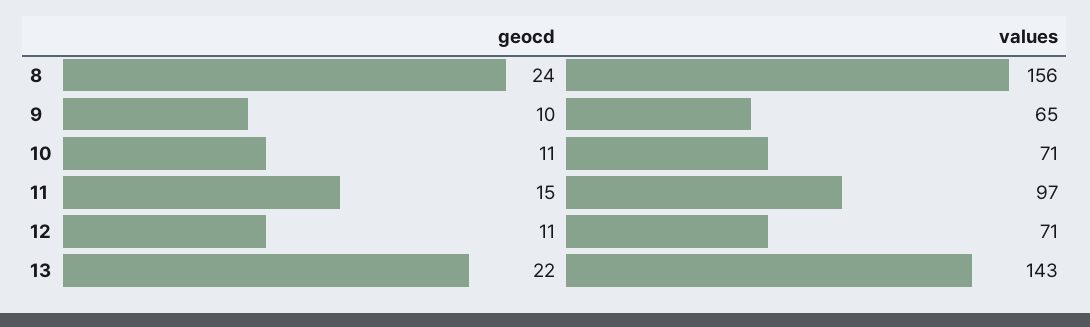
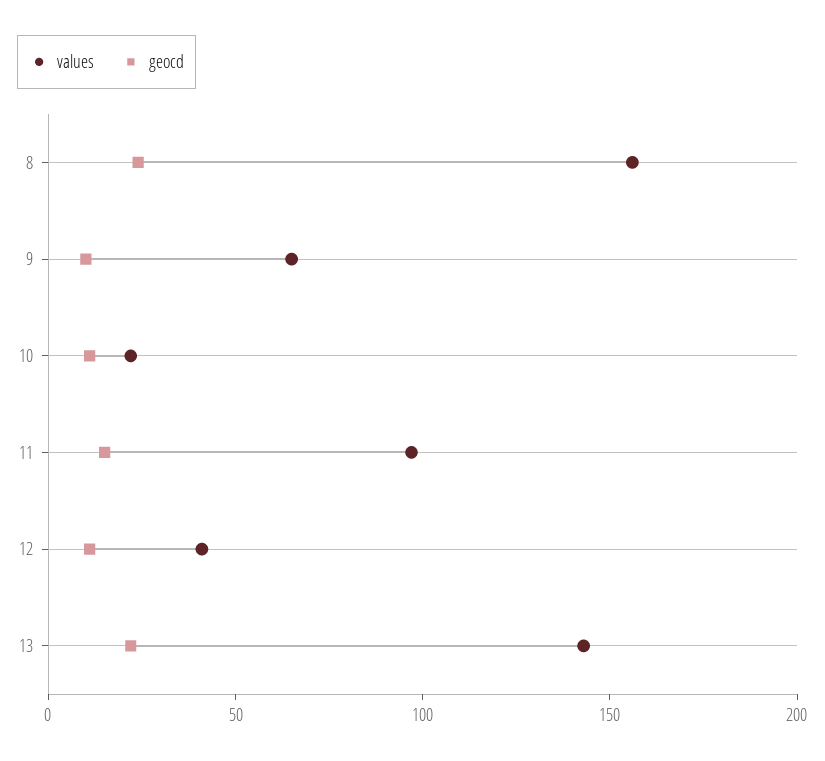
values, 10: 71 -> 20
values, 12: 71 -> 40

